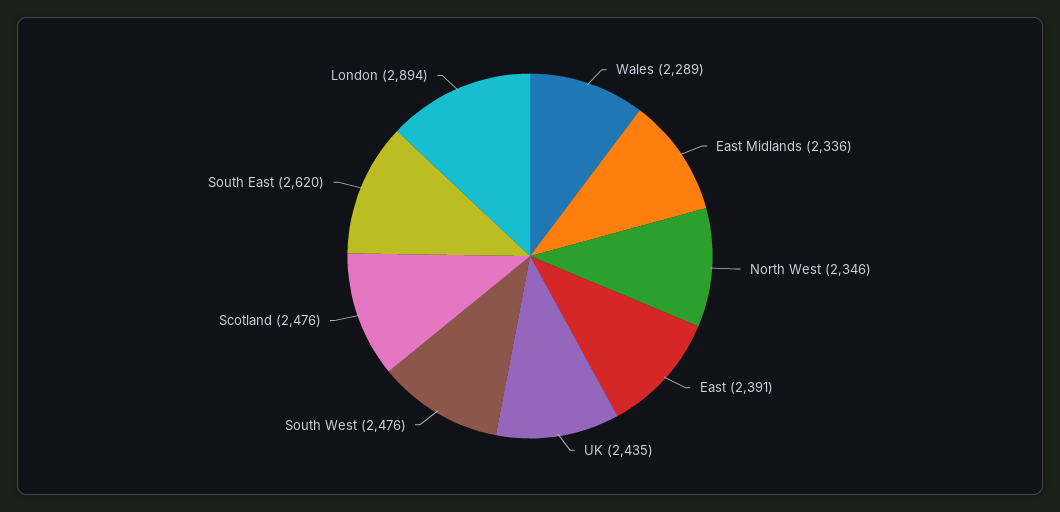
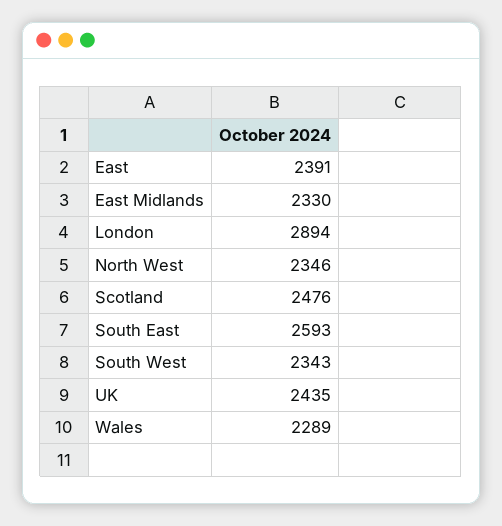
East Midlands: 2336 -> 2330
South West: 2476 -> 2343
South East: 2620 -> 2593

